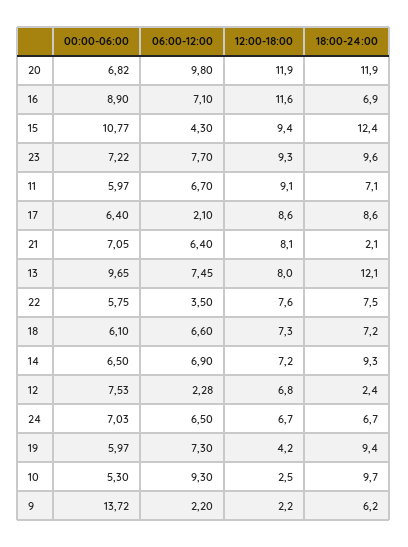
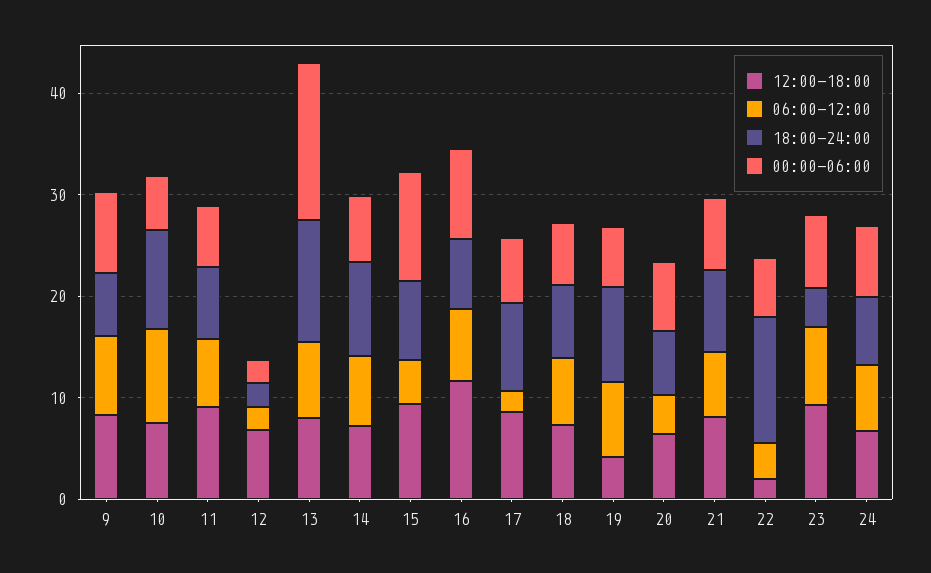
06:00-12:00, 20: 9.8 -> 4
12:00-18:00, 20: 11.9 -> 6
18:00-24:00, 20: 11.9 -> 6
18:00-24:00, 15: 12.4 -> 8
18:00-24:00, 23: 9.6 -> 4
18:00-24:00, 21: 2.1 -> 8
00:00-06:00, 13: 9.65 -> 16
12:00-18:00, 22: 7.6 -> 2
18:00-24:00, 22: 7.5 -> 12
00:00-06:00, 12: 7.53 -> 2
12:00-18:00, 10: 2.5 -> 8
00:00-06:00, 9: 13.72 -> 8
06:00-12:00, 9: 2.2 -> 8
12:00-18:00, 9: 2.2 -> 8

